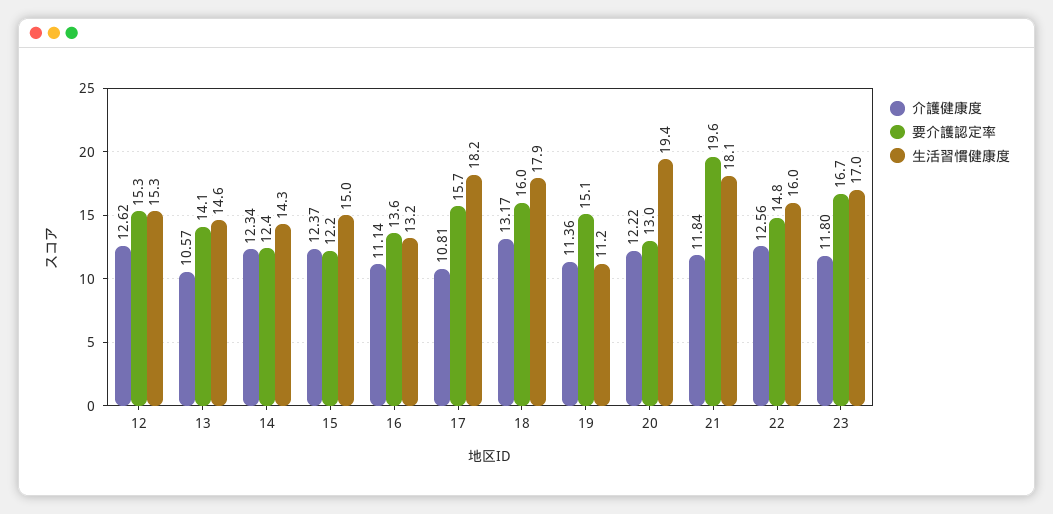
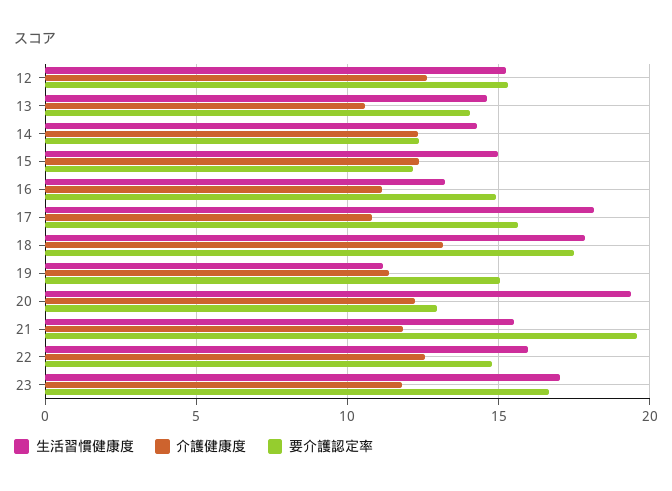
要介護認定率, 16: 13.6 -> 15
要介護認定率, 18: 16 -> 17.5
生活習慣健康度, 21: 18.1 -> 15.5

